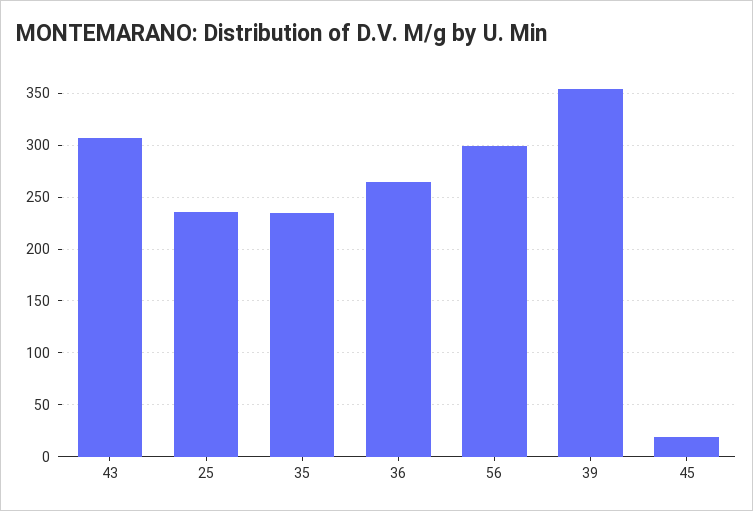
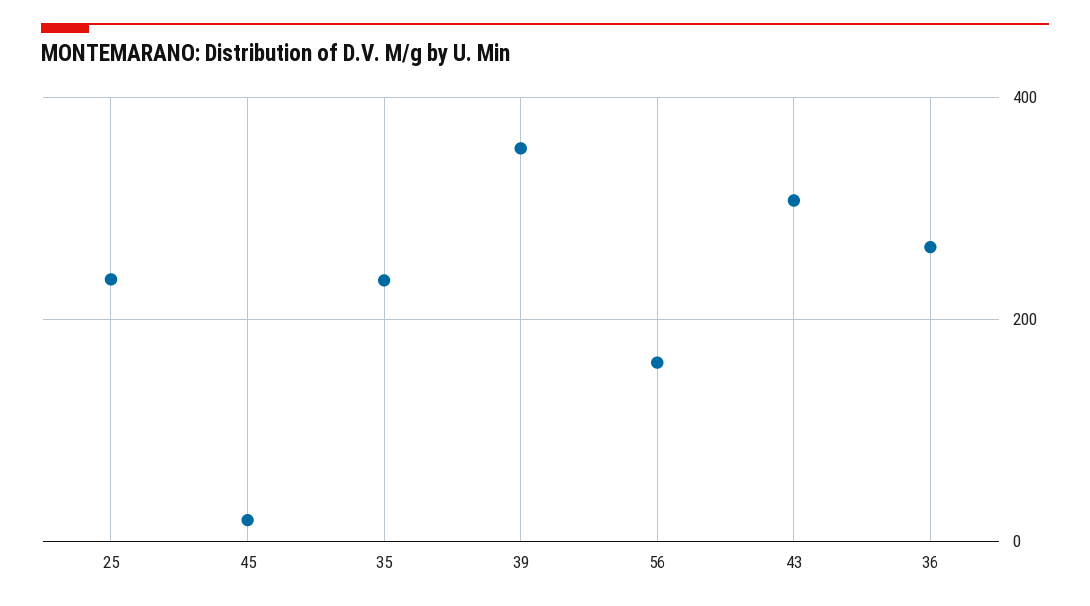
56: 300 -> 160

